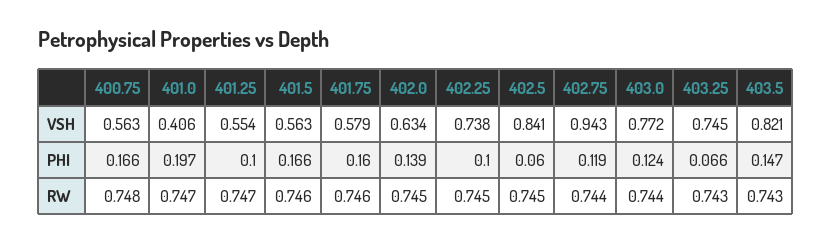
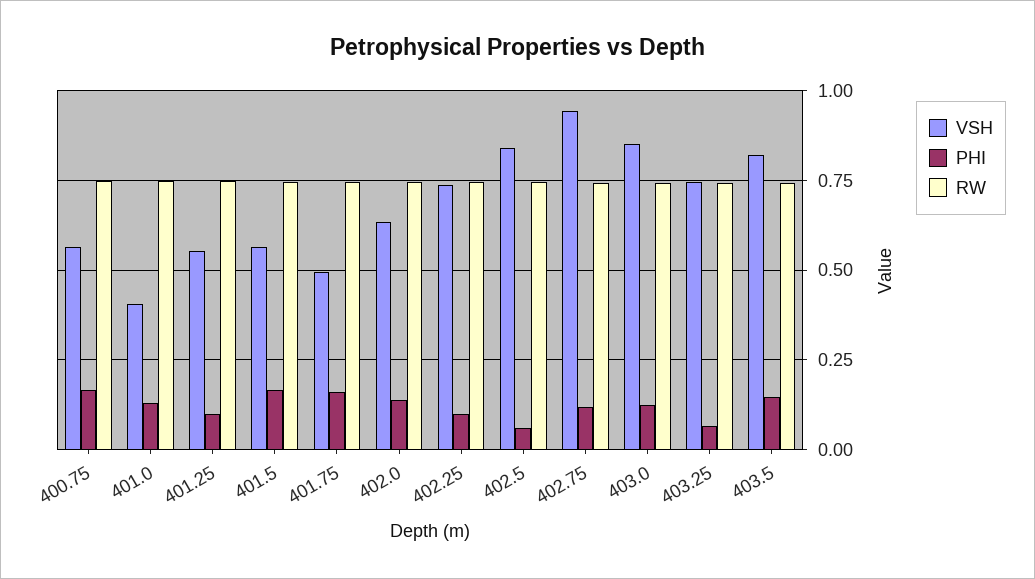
VSH, 401.75: 0.579 -> 0.5
VSH, 403.0: 0.772 -> 0.85
PHI, 401.0: 0.197 -> 0.125

